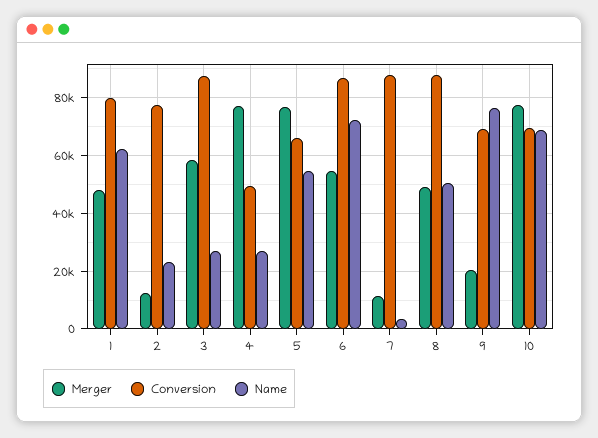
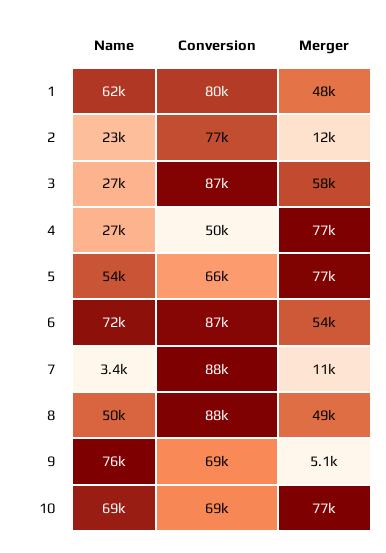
Merger, 9: 20000 -> 5100

